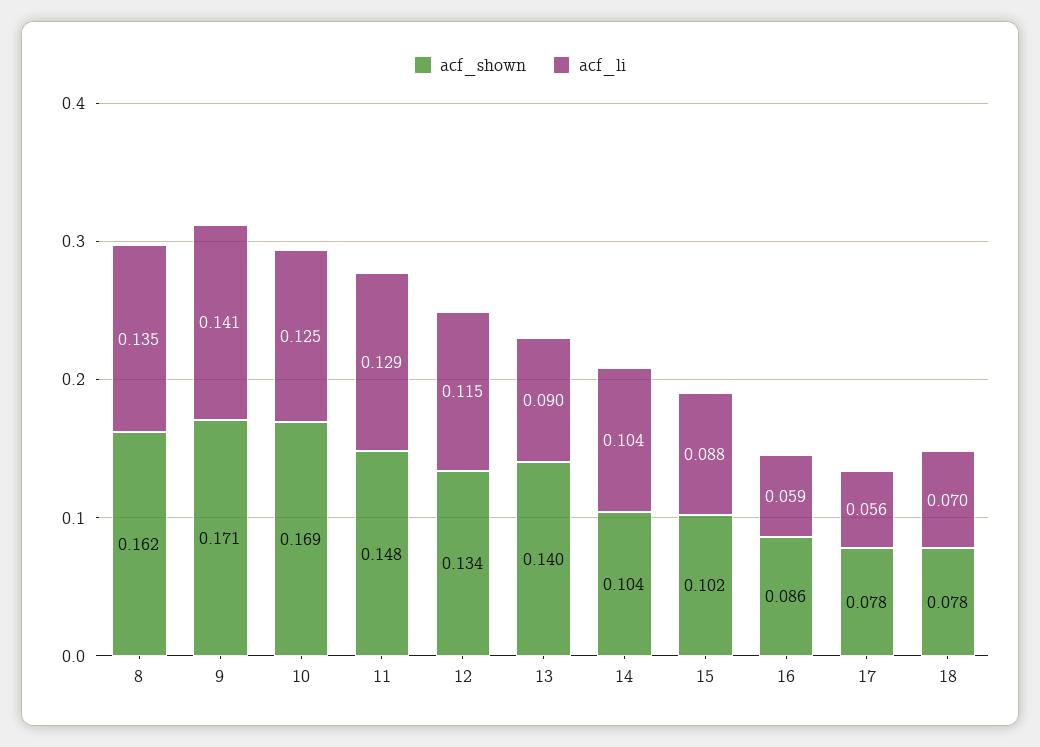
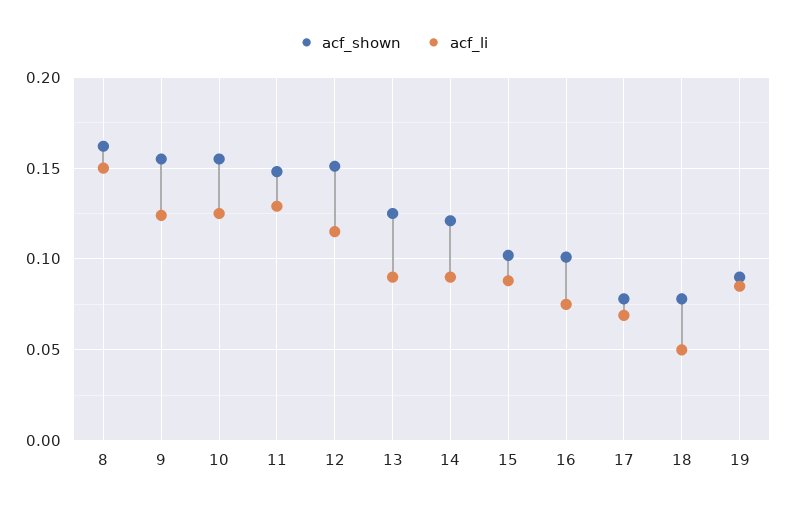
acf_li, 8: 0.135 -> 0.15
acf_shown, 9: 0.171 -> 0.155
acf_li, 9: 0.141 -> 0.125
acf_shown, 10: 0.169 -> 0.155
acf_shown, 12: 0.134 -> 0.15
acf_shown, 13: 0.14 -> 0.125
acf_shown, 14: 0.104 -> 0.12
acf_li, 14: 0.104 -> 0.09
acf_shown, 16: 0.086 -> 0.1
acf_li, 16: 0.059 -> 0.075
acf_li, 17: 0.056 -> 0.07
acf_li, 18: 0.07 -> 0.05
acf_shown, 19: none -> 0.09
acf_li, 19: none -> 0.085

